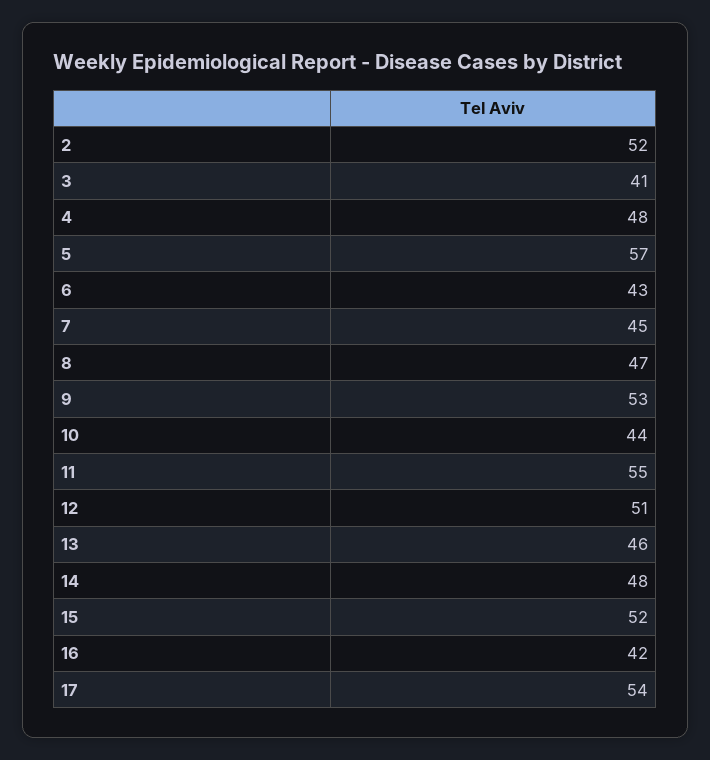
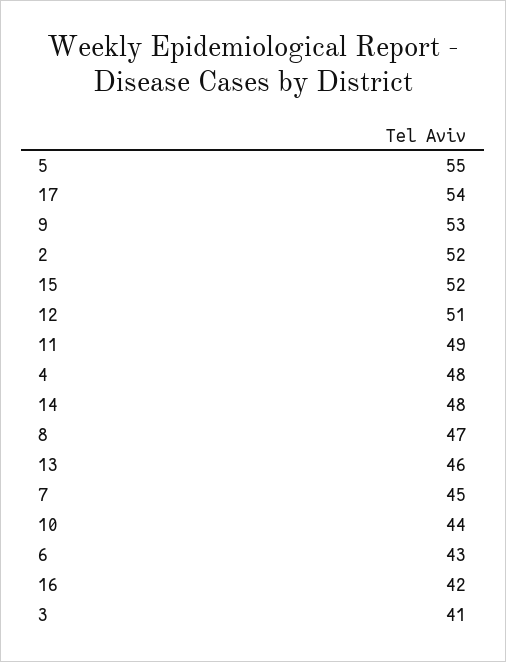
5: 57 -> 55
11: 55 -> 49

